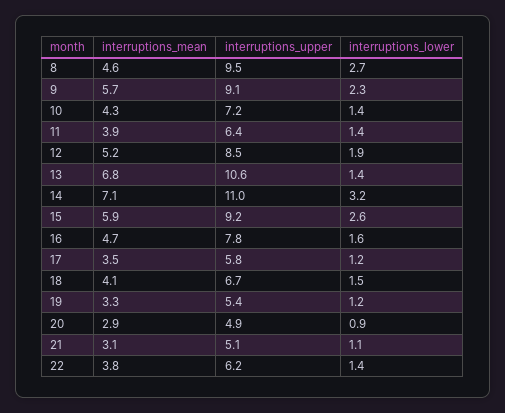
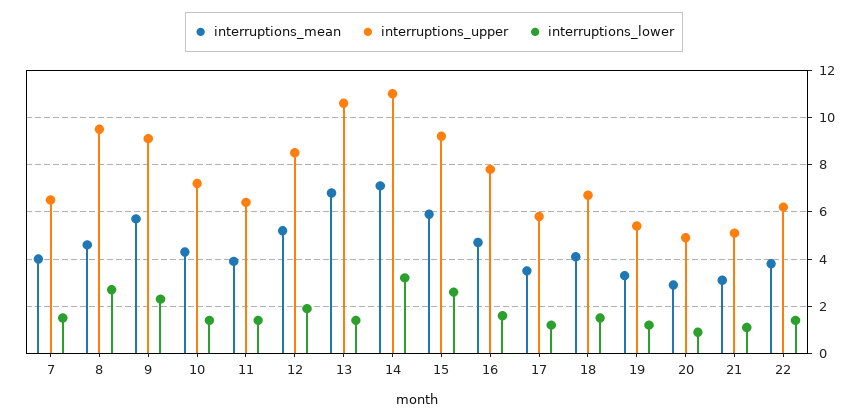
interruptions_mean, 7: none -> 4
interruptions_upper, 7: none -> 6.5
interruptions_lower, 7: none -> 1.5

